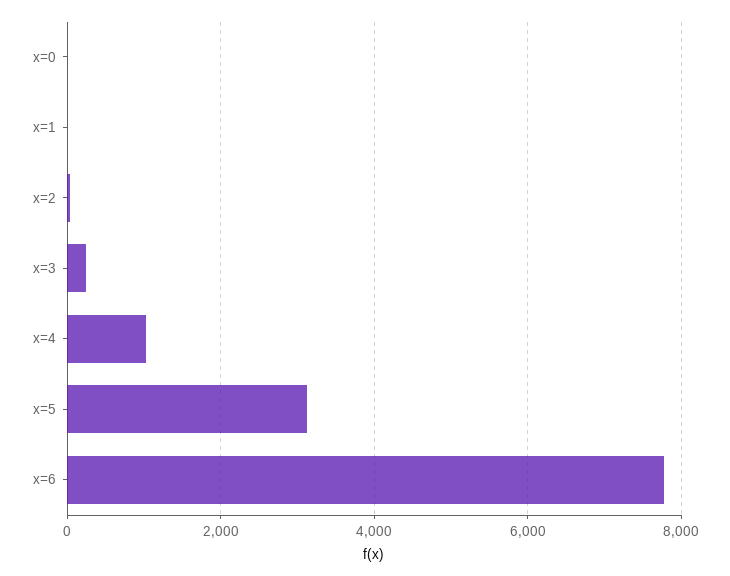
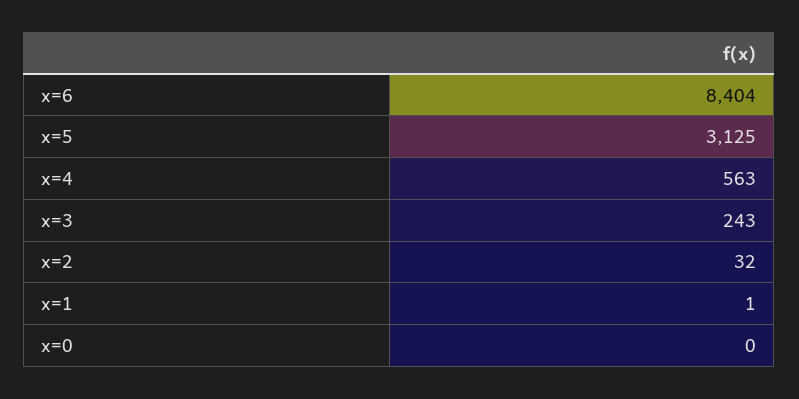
x=4: 1000 -> 563
x=6: 7800 -> 8404

